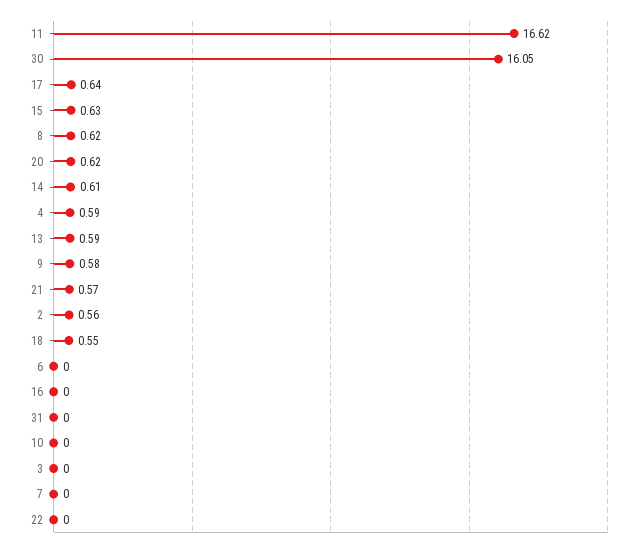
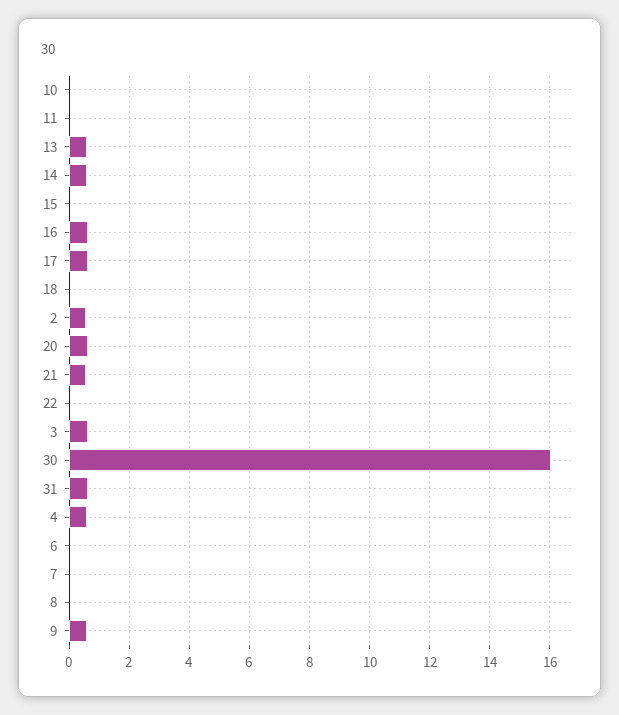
11: 16.62 -> 0
15: 0.63 -> 0
8: 0.62 -> 0
18: 0.55 -> 0
16: 0 -> 0.6
31: 0 -> 0.6
3: 0 -> 0.6

